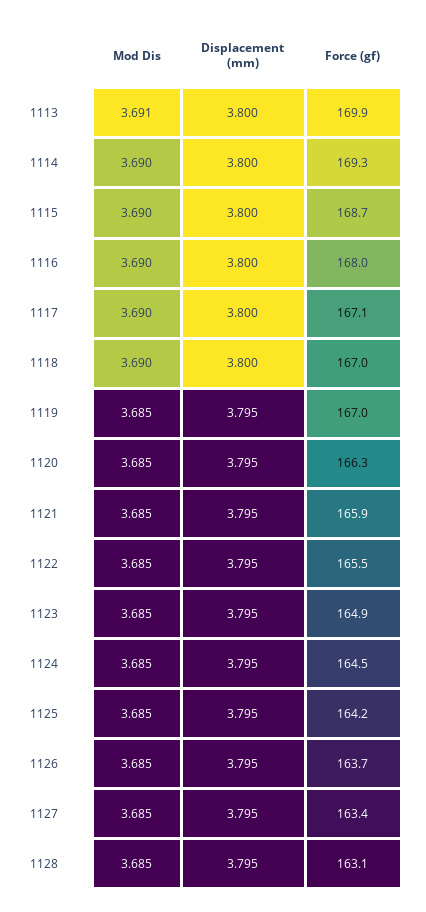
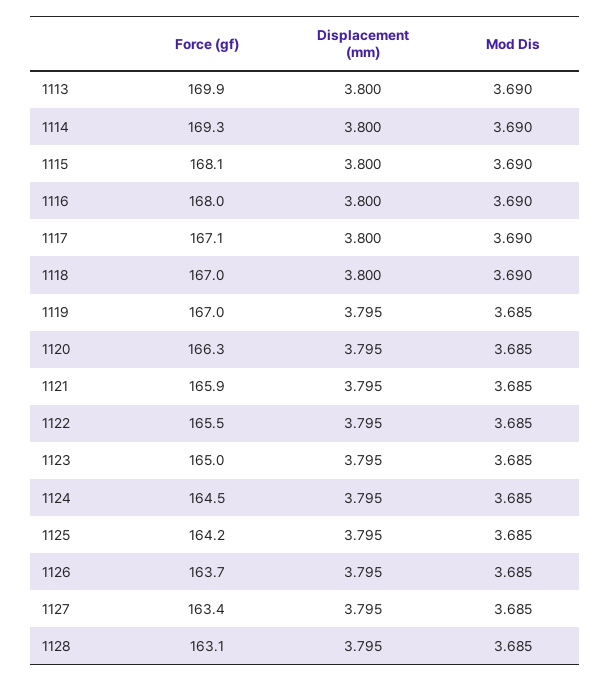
Mod Dis, 1113: 3.691 -> 3.69
Force (gf), 1115: 168.7 -> 168.1
Force (gf), 1123: 164.9 -> 165

